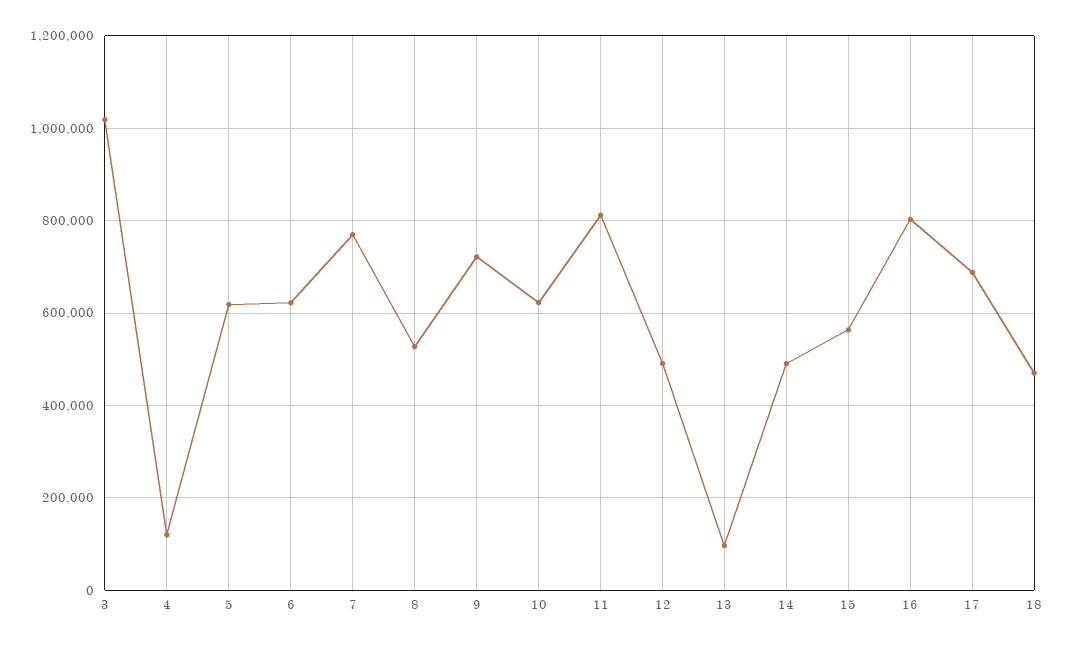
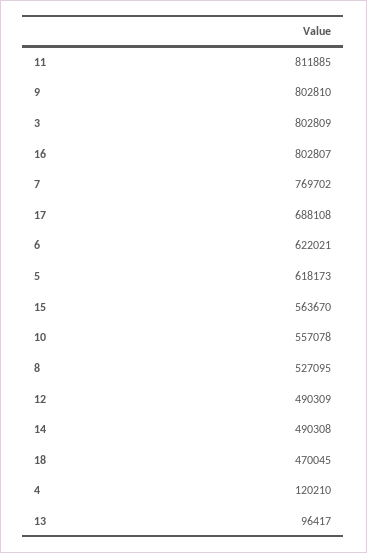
3: 1020000 -> 802809
9: 720000 -> 802810
10: 620000 -> 557078

